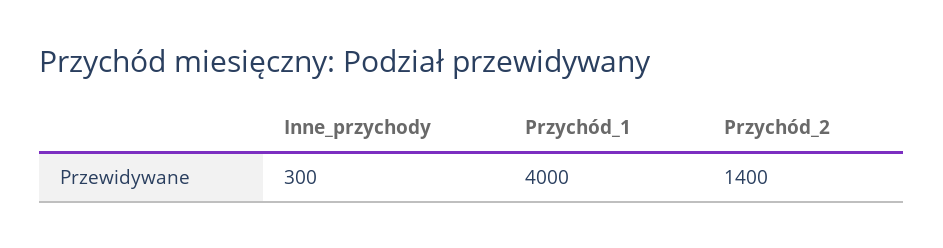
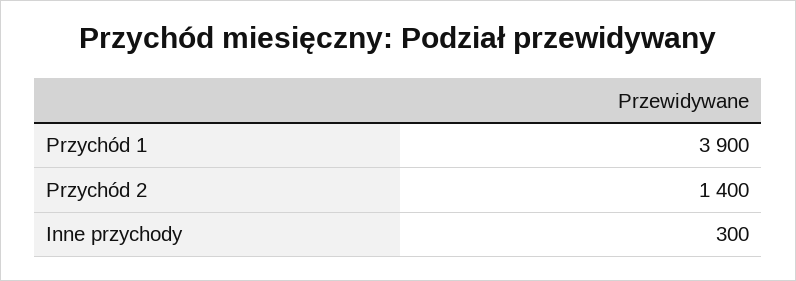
Przychód_1: 4000 -> 3900

